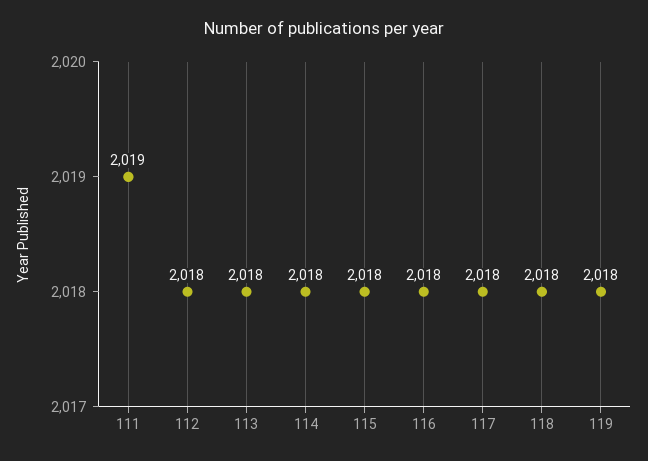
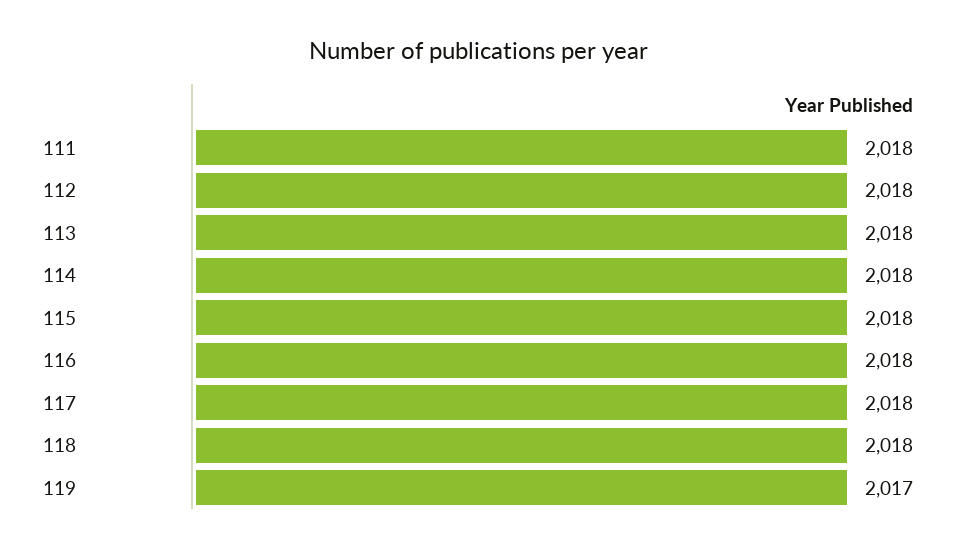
111: 2019 -> 2018
119: 2018 -> 2017

